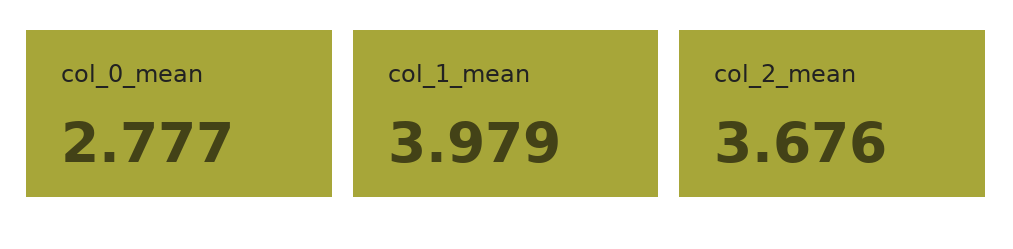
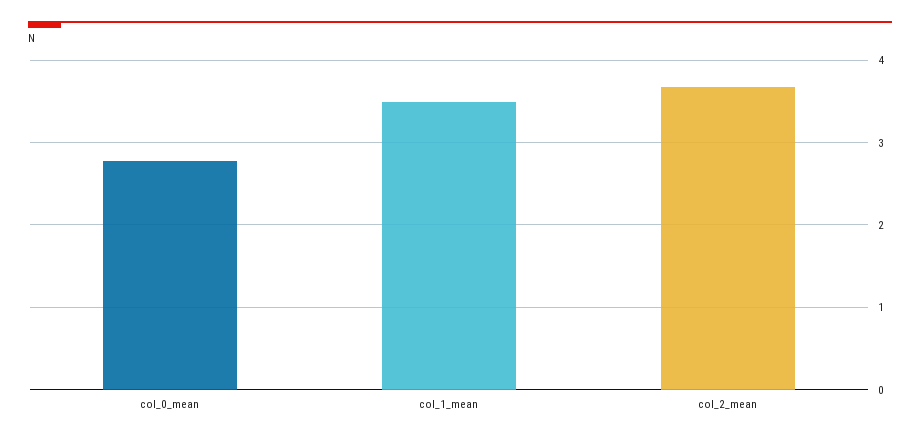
col_1_mean: 3.979 -> 3.5

